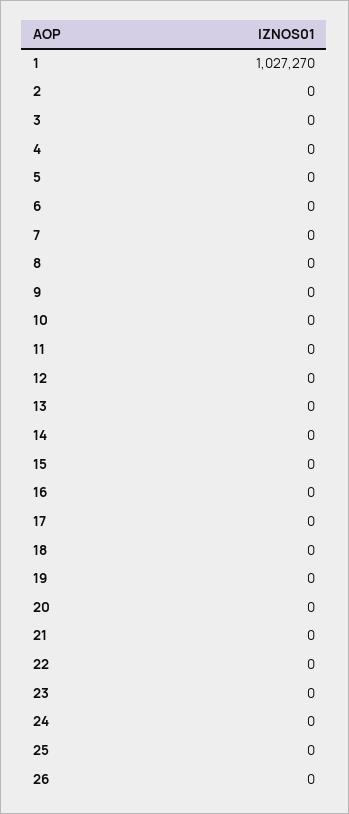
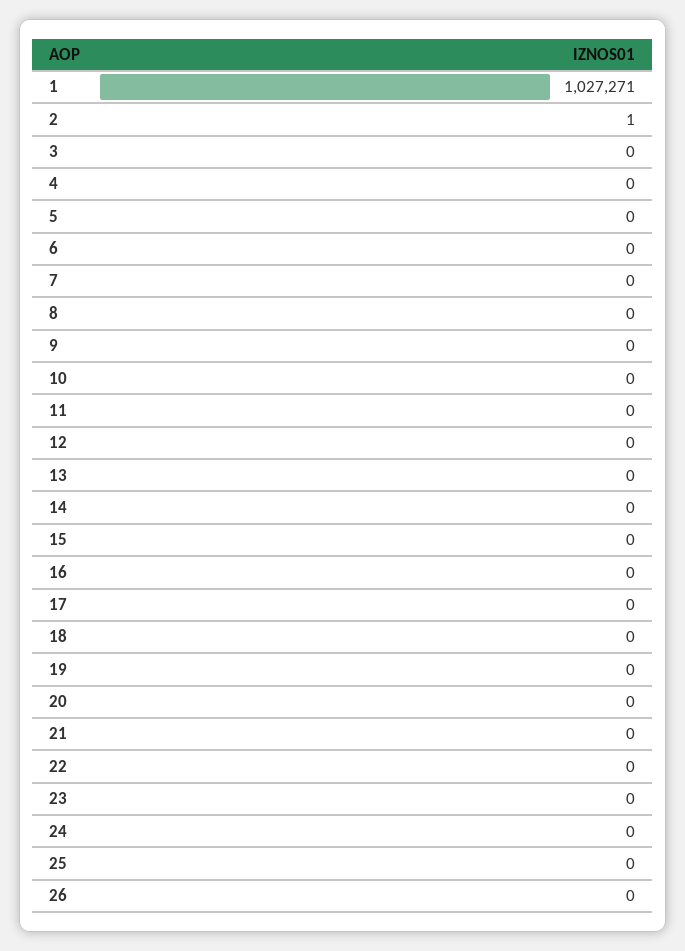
1: 1027270 -> 1027271
2: 0 -> 1

